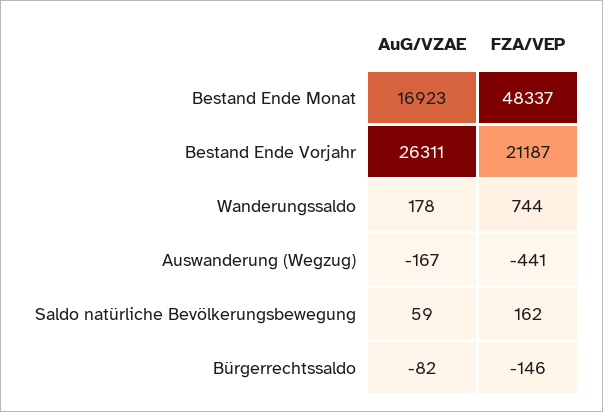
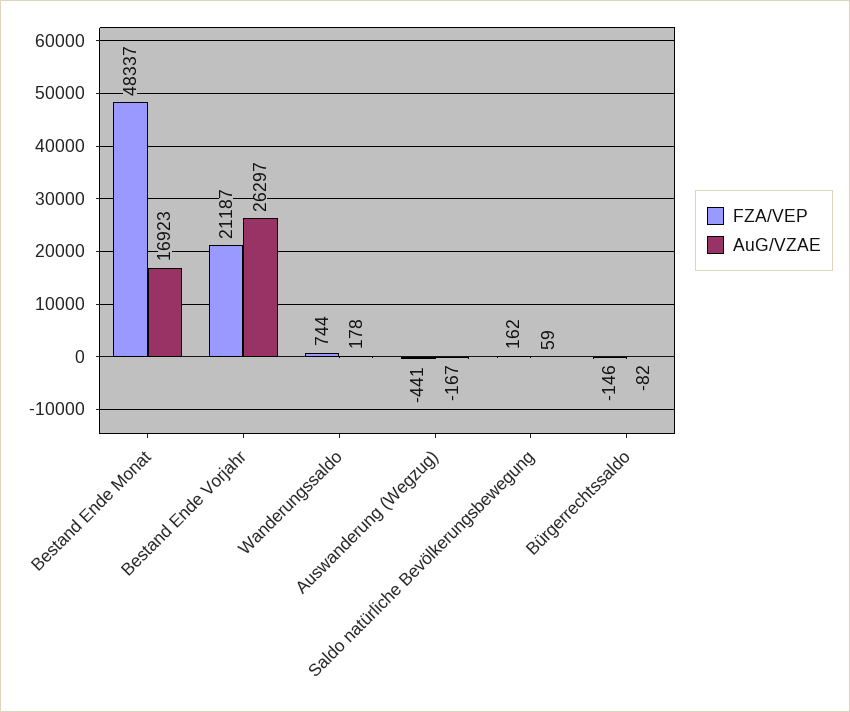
AuG/VZAE, Bestand Ende Vorjahr: 26311 -> 26297

